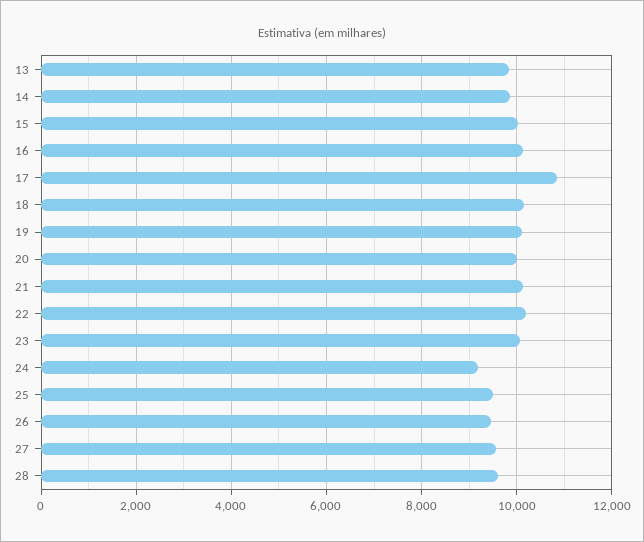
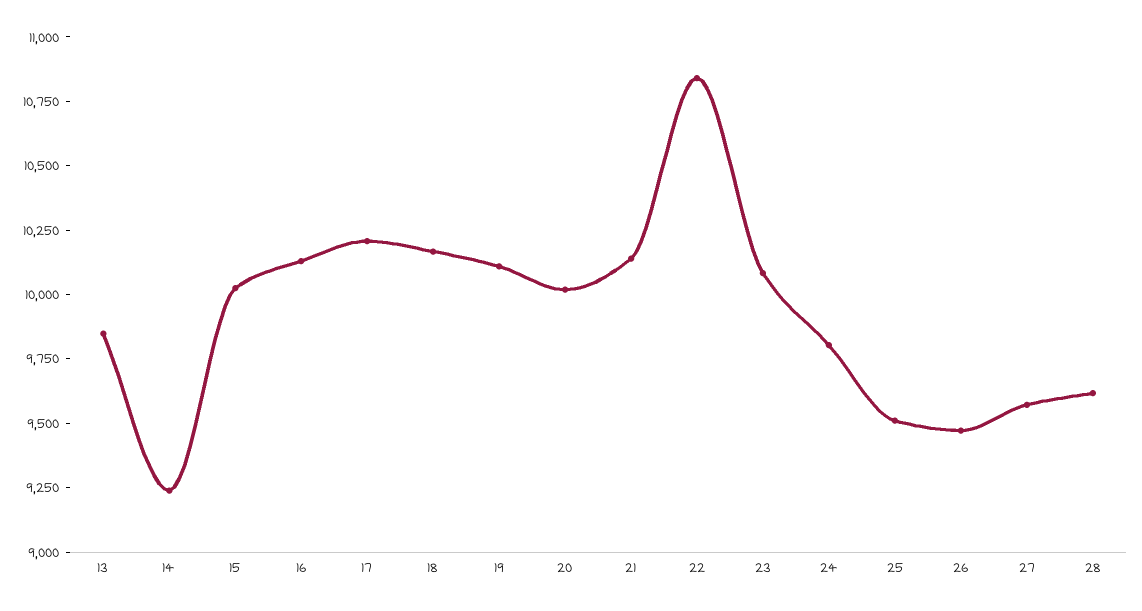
14: 9800 -> 9250
17: 10800 -> 10200
22: 10200 -> 10850
24: 9200 -> 9800

